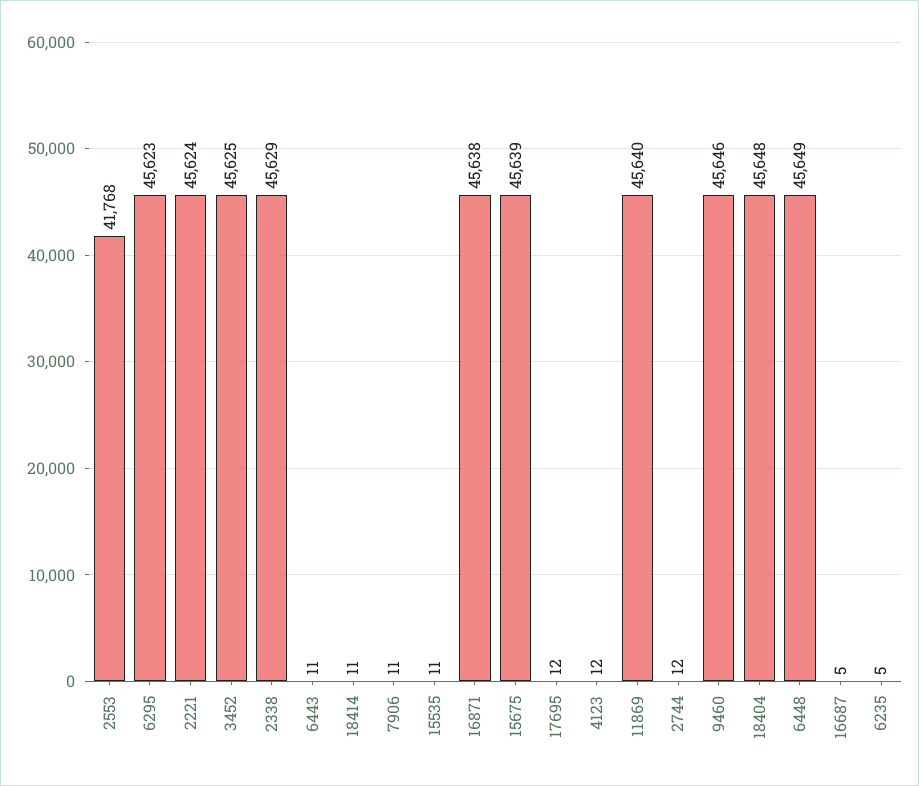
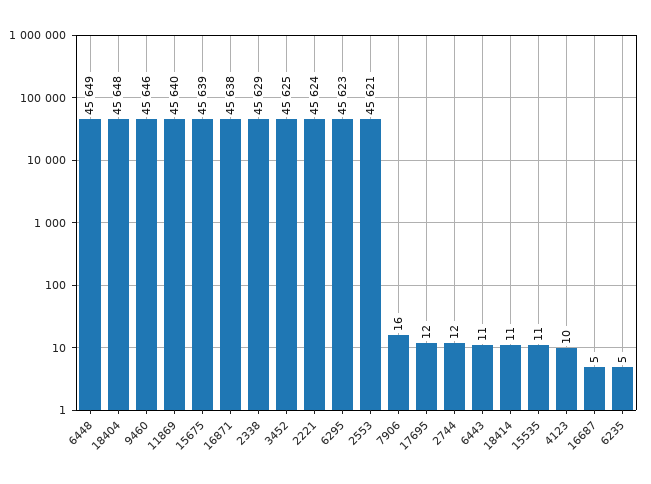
2553: 41768 -> 45621
7906: 11 -> 16
4123: 12 -> 10

